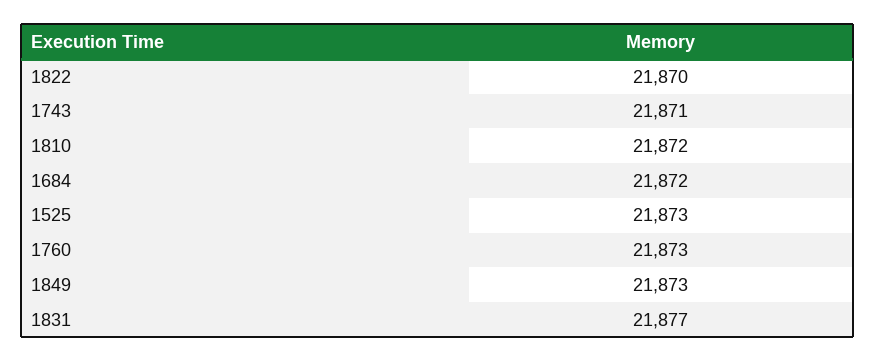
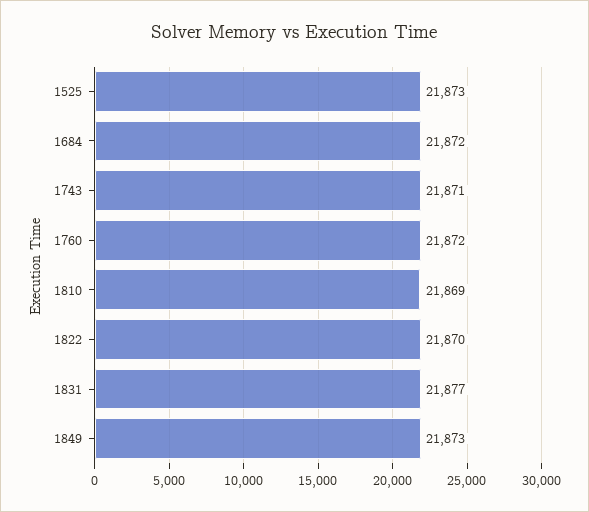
1810: 21872 -> 21869
1760: 21873 -> 21872

